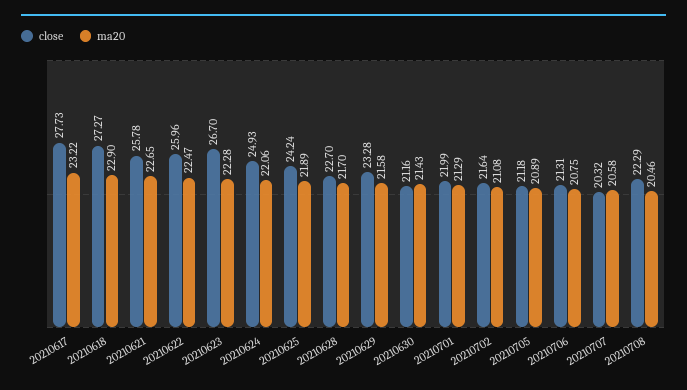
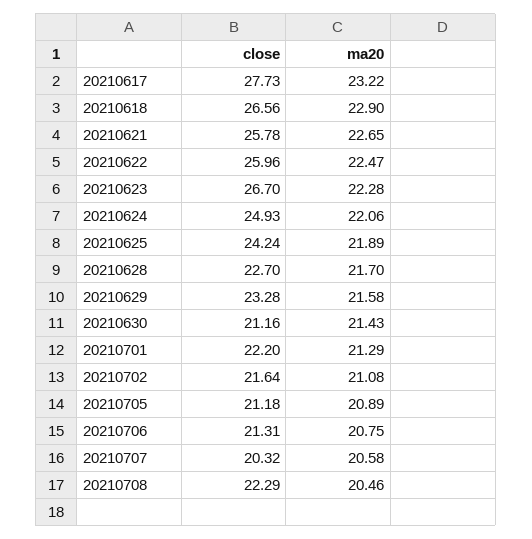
close, 20210618: 27.27 -> 26.56
close, 20210701: 21.99 -> 22.2

